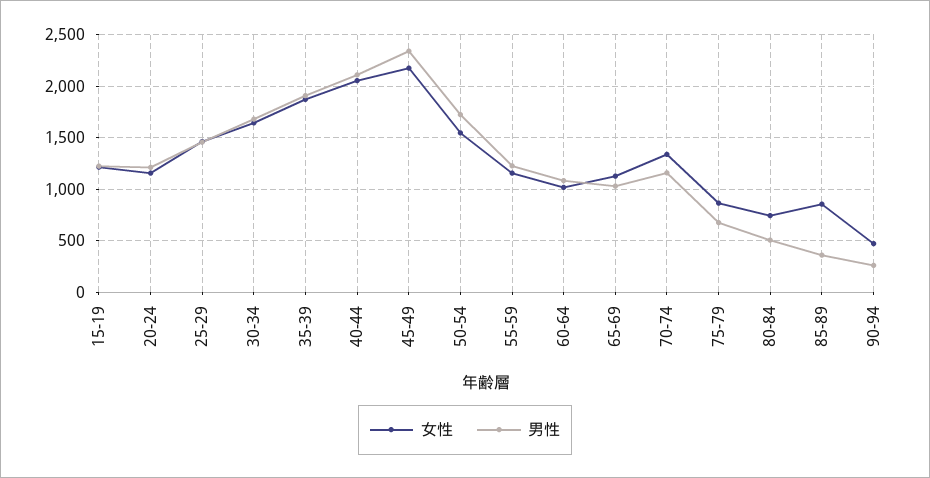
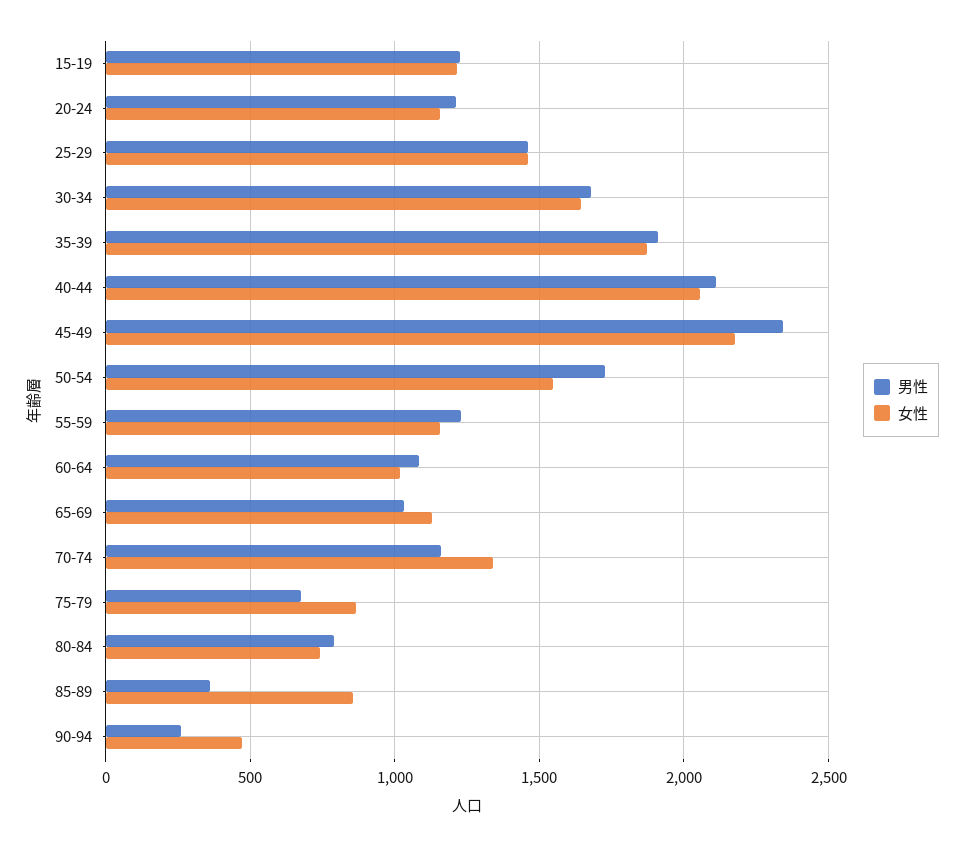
男性, 80-84: 500 -> 800

